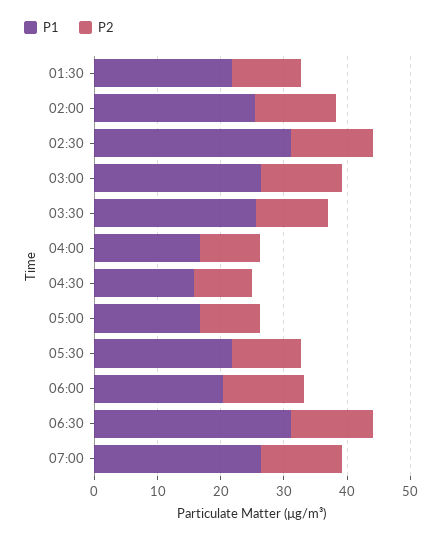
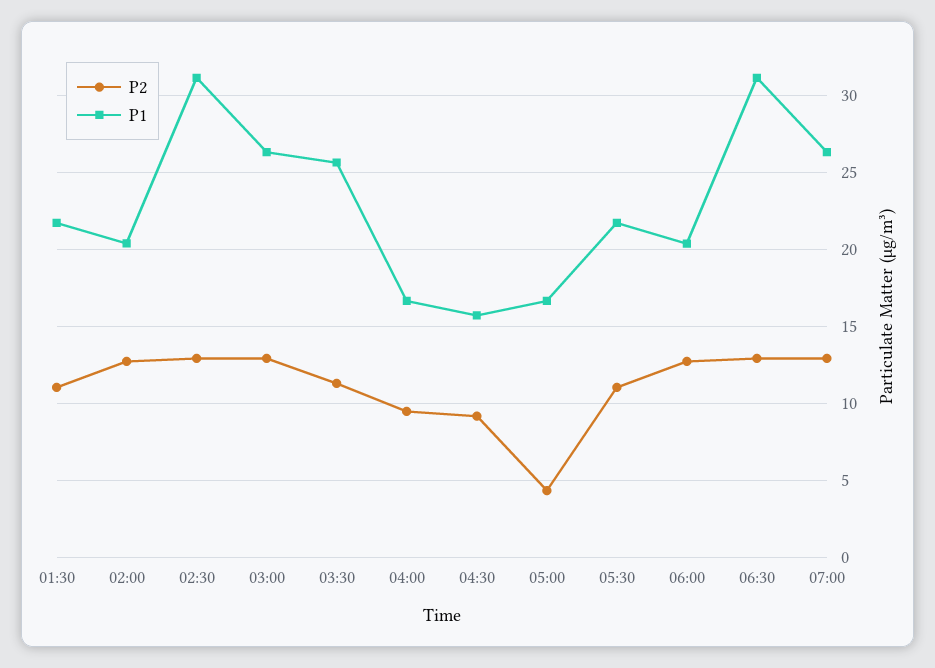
P1, 02:00: 26 -> 20.5
P2, 05:00: 10 -> 4.5

